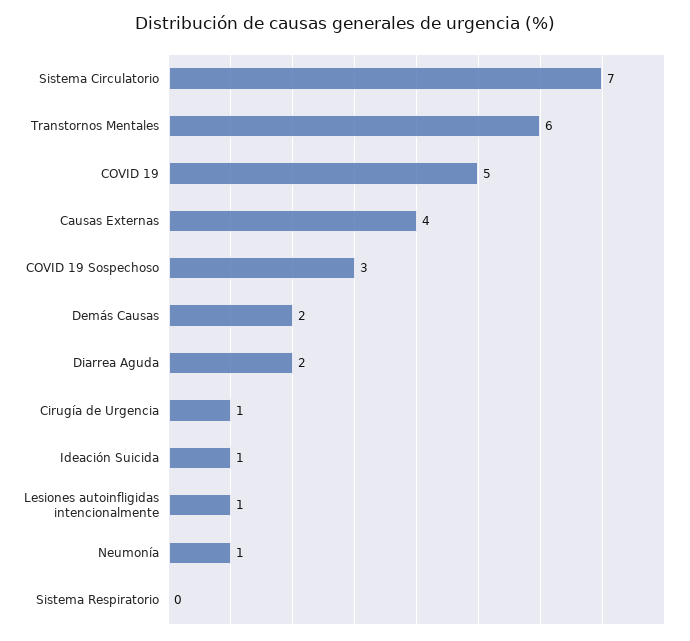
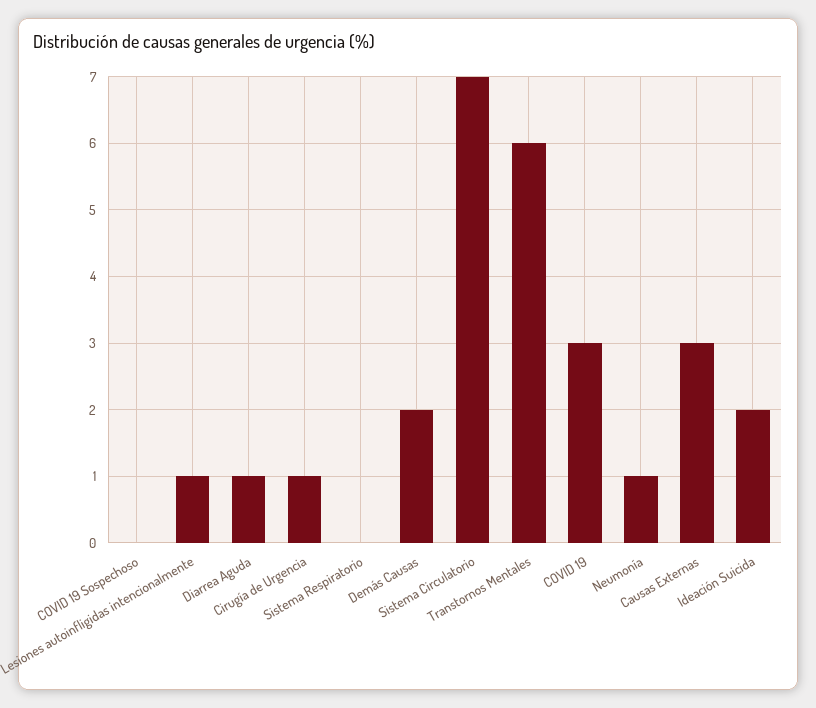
COVID 19: 5 -> 3
Causas Externas: 4 -> 3
COVID 19 Sospechoso: 3 -> 0
Diarrea Aguda: 2 -> 1
Ideación Suicida: 1 -> 2

